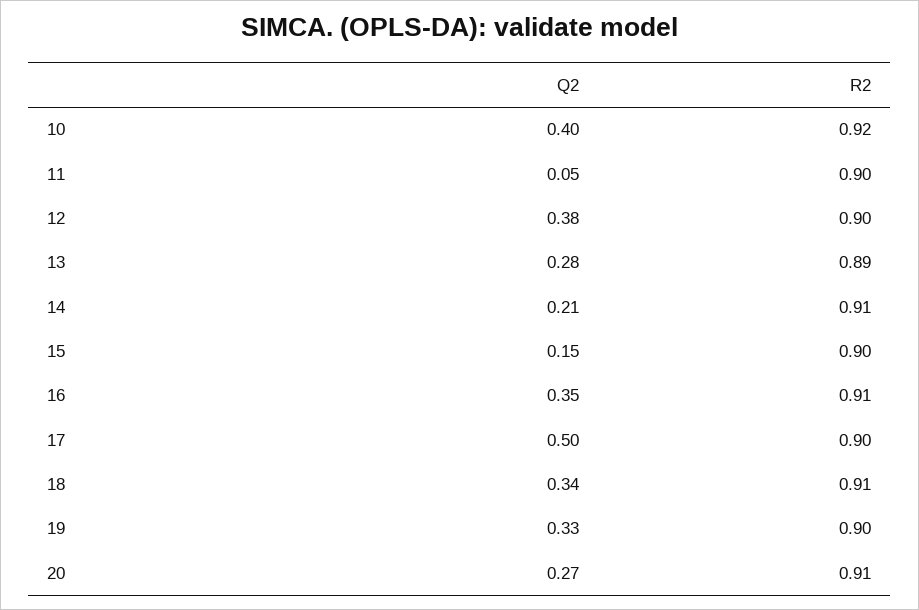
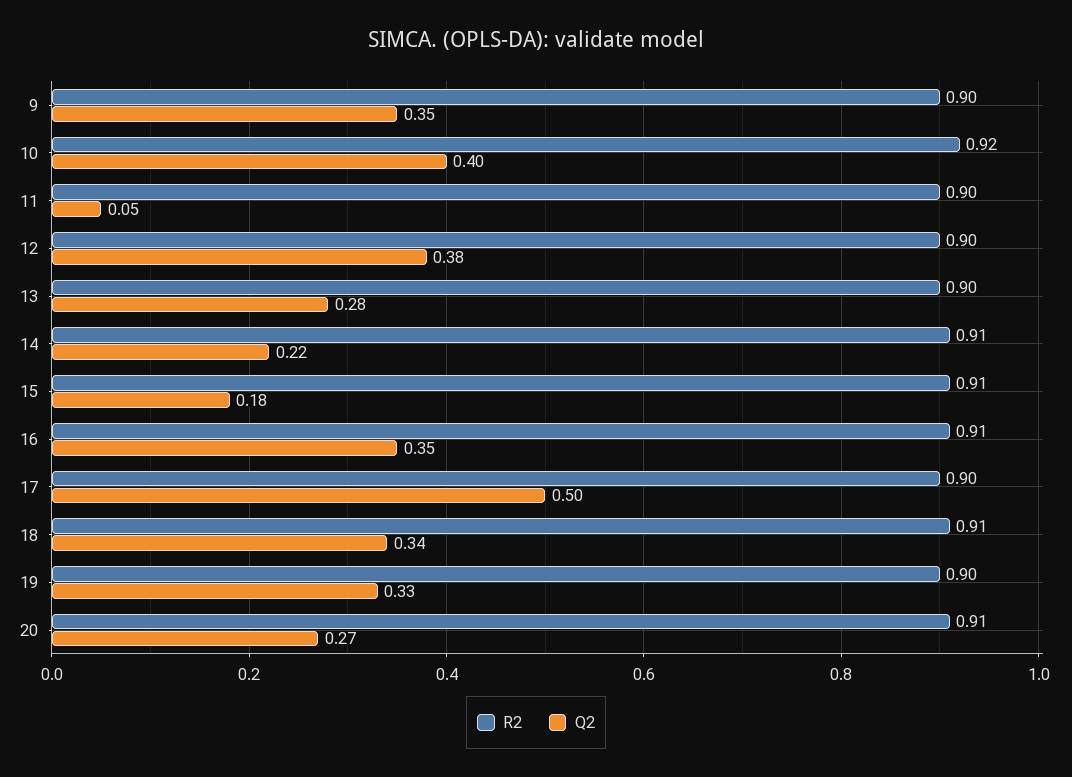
R2, 13: 0.89 -> 0.9
Q2, 14: 0.21 -> 0.22
Q2, 15: 0.15 -> 0.18
R2, 15: 0.9 -> 0.91
R2, 9: none -> 0.9
Q2, 9: none -> 0.35

